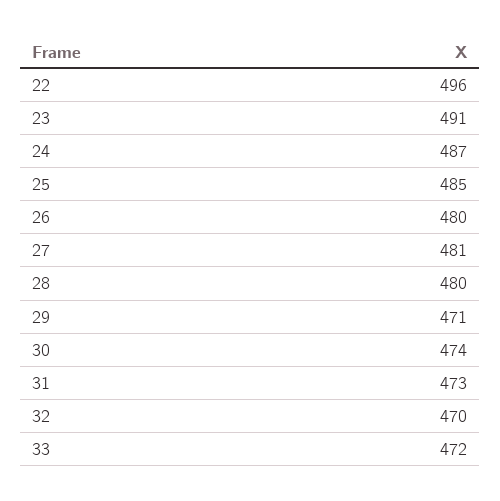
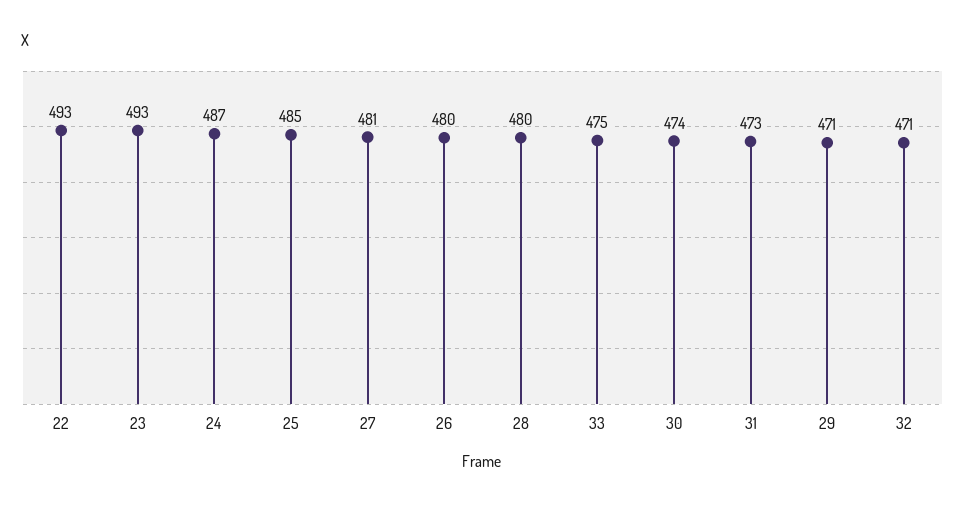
22: 496 -> 493
23: 491 -> 493
32: 470 -> 471
33: 472 -> 475

